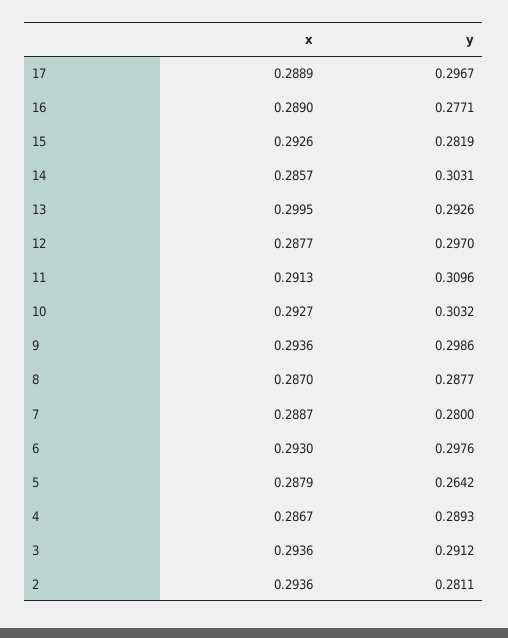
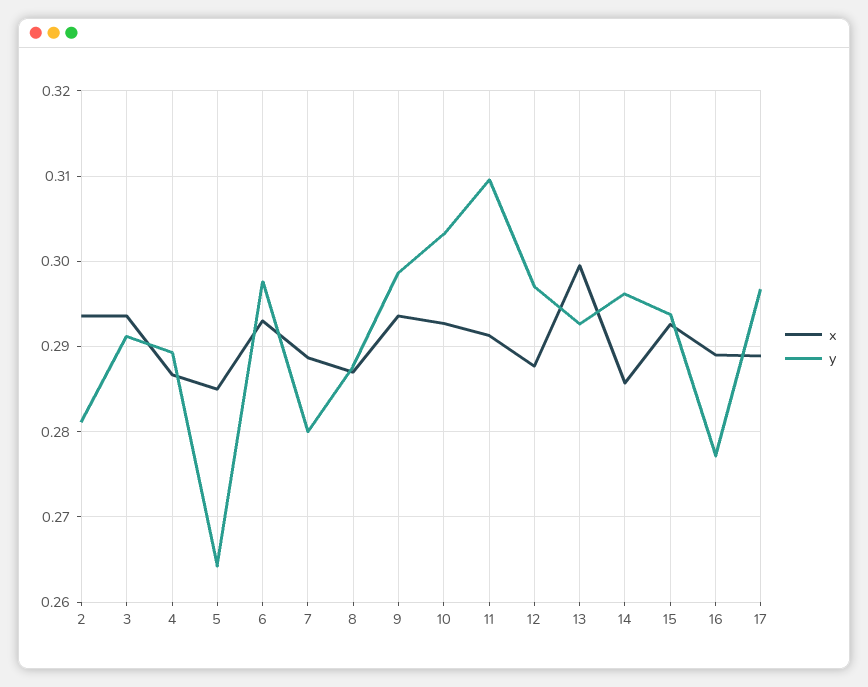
y, 15: 0.2819 -> 0.294
y, 14: 0.3031 -> 0.296
x, 5: 0.2879 -> 0.285

